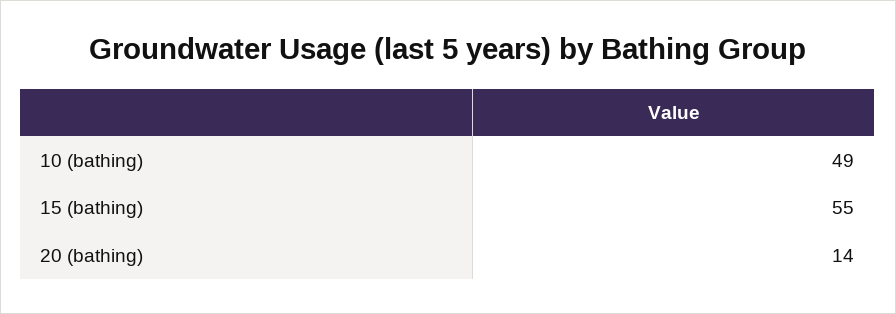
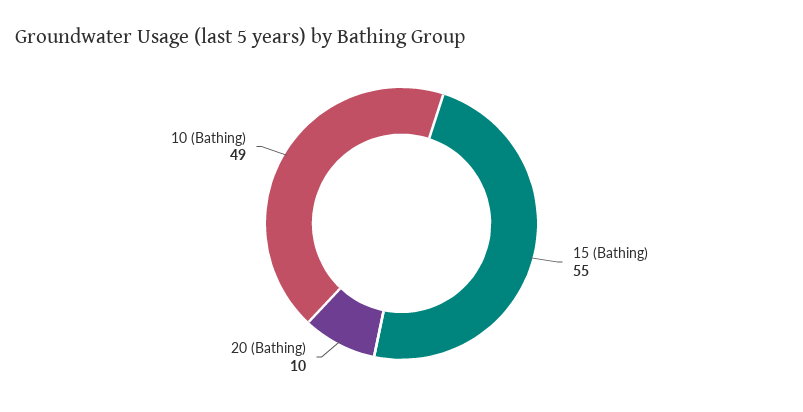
20 (bathing): 14 -> 10

